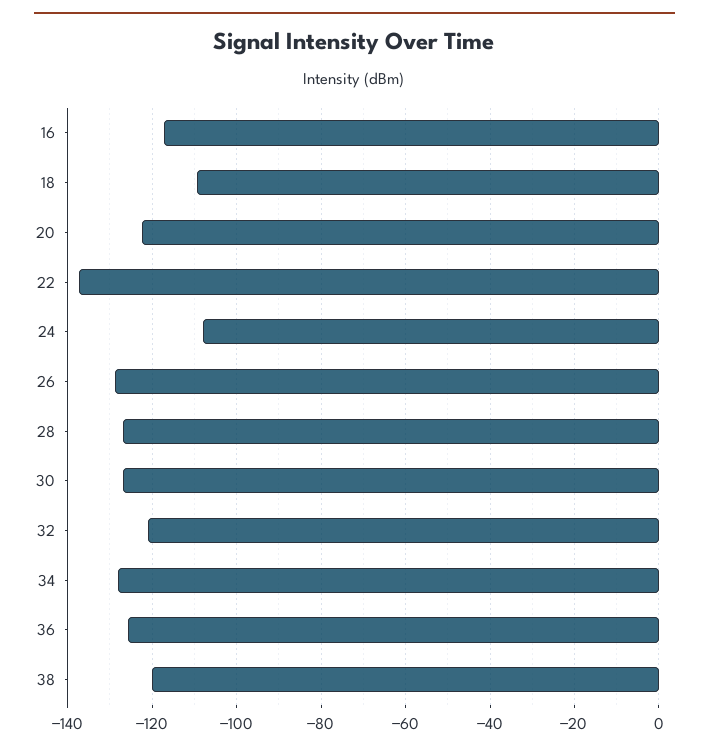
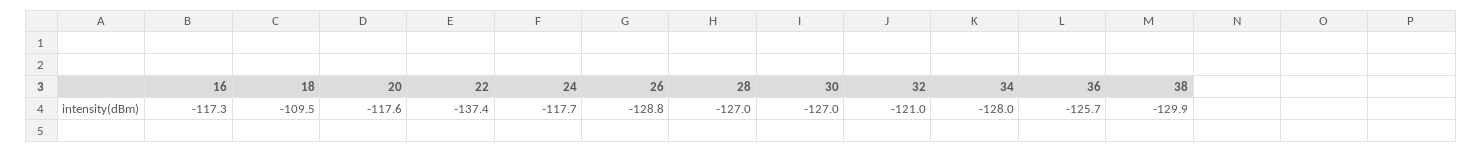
20: -122 -> -117.6
24: -108 -> -117.7
38: -120 -> -129.9

